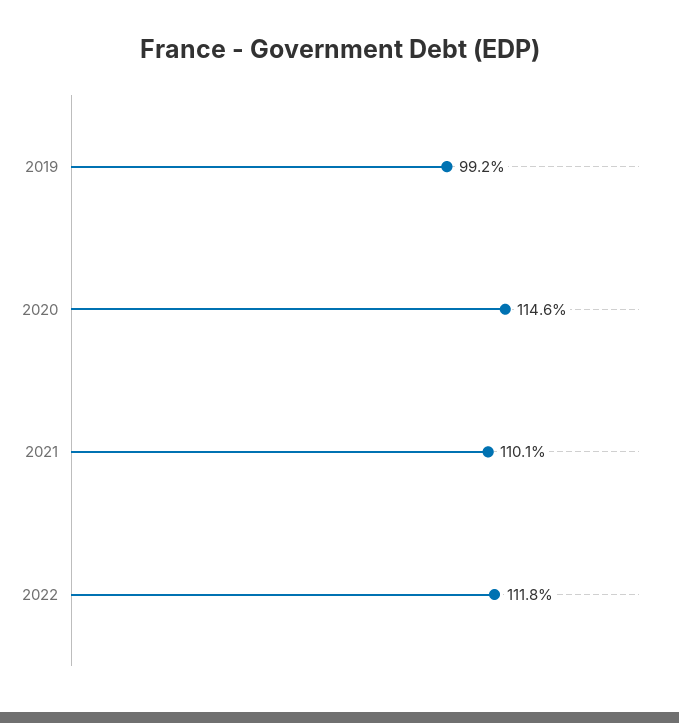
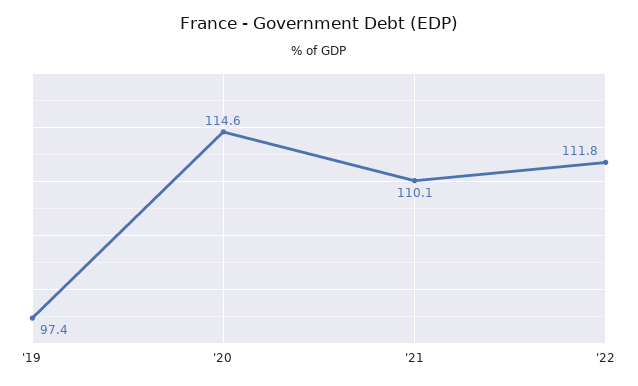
2019: 99.2 -> 97.4

